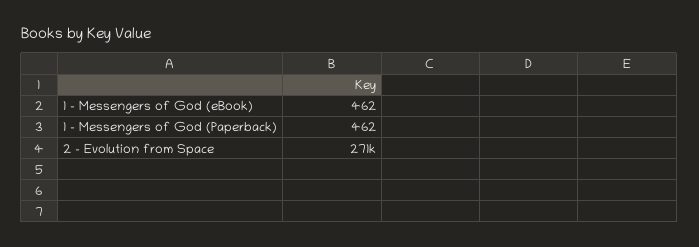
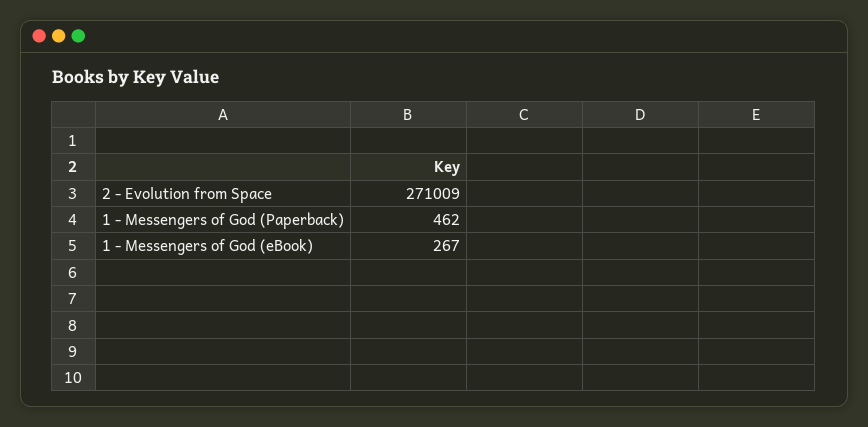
1 - Messengers of God (eBook): 462 -> 267

